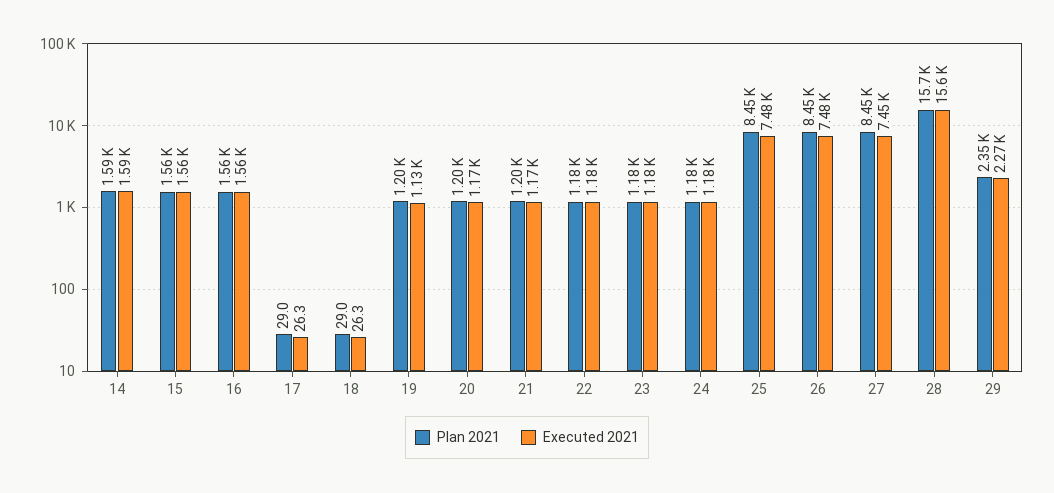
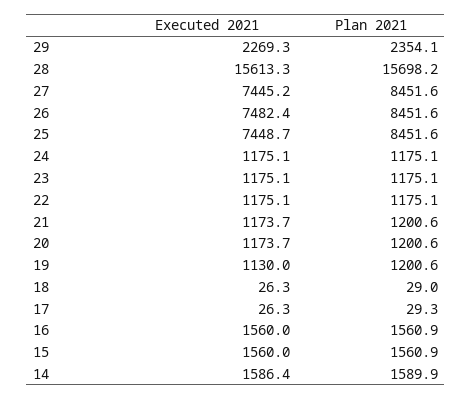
Plan 2021, 17: 29 -> 29.3
Executed 2021, 25: 7480 -> 7448.7

